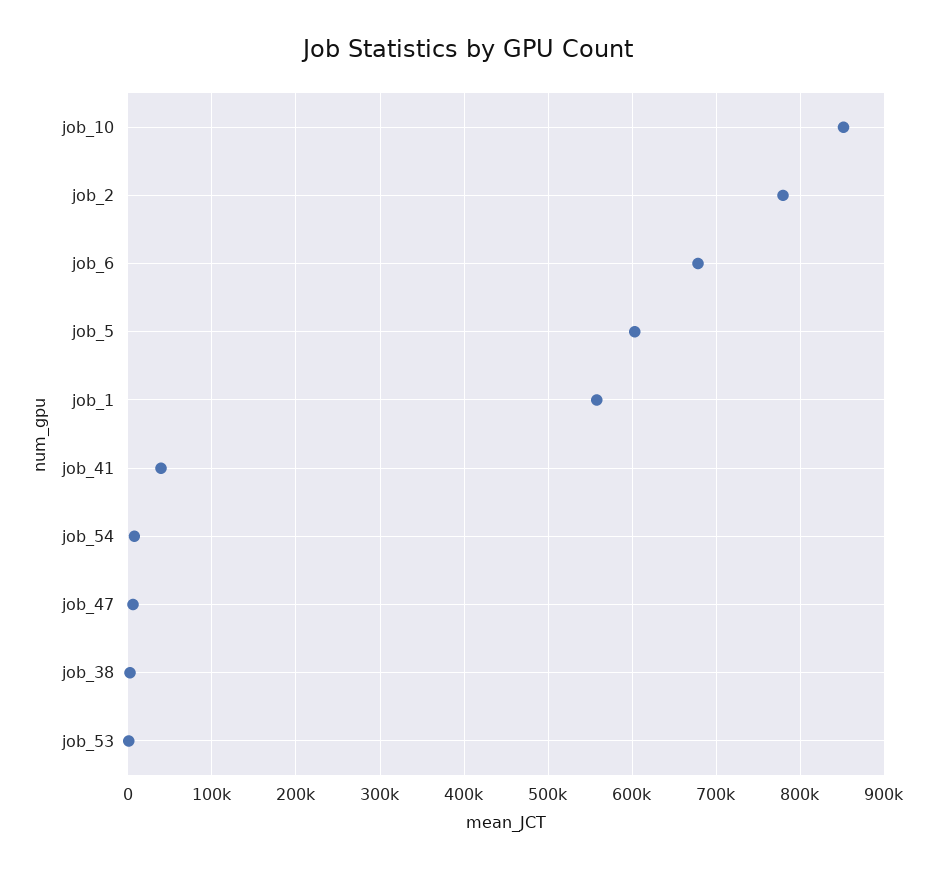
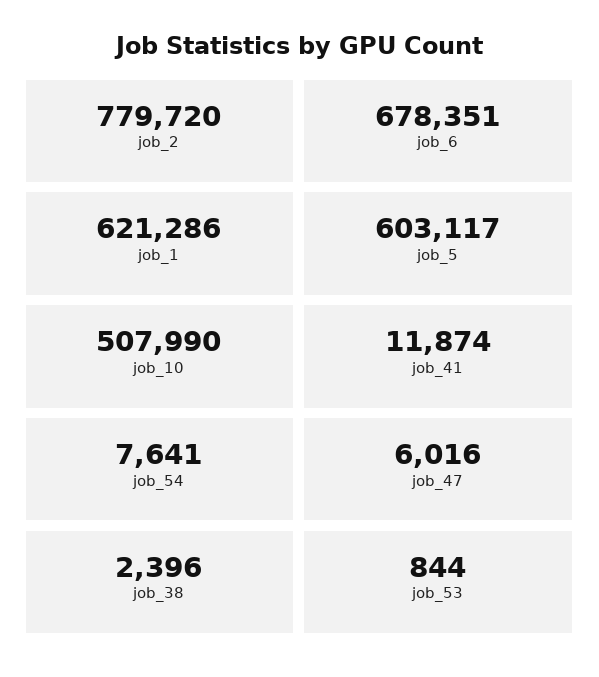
job_10: 850000 -> 507990
job_1: 560000 -> 621286
job_41: 40000 -> 11874

